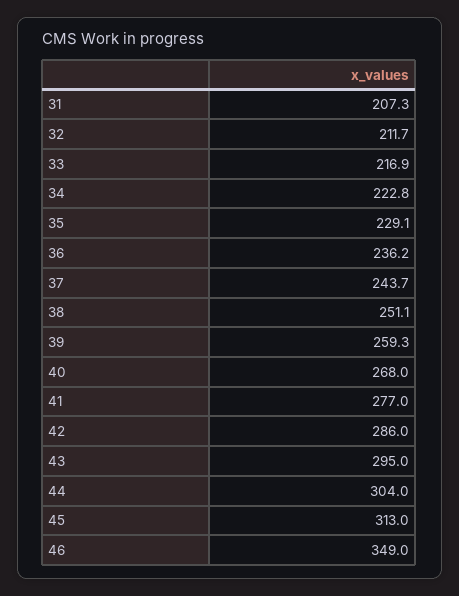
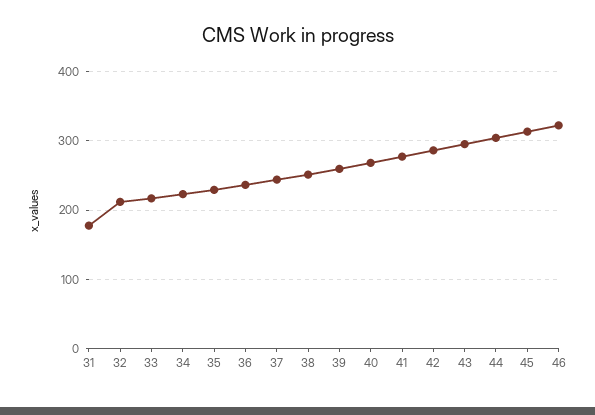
31: 207.3 -> 180
46: 349 -> 320

